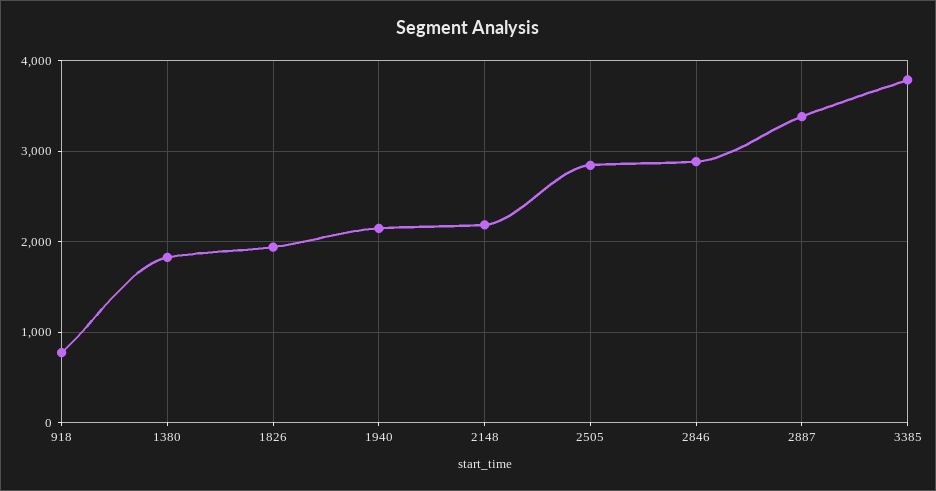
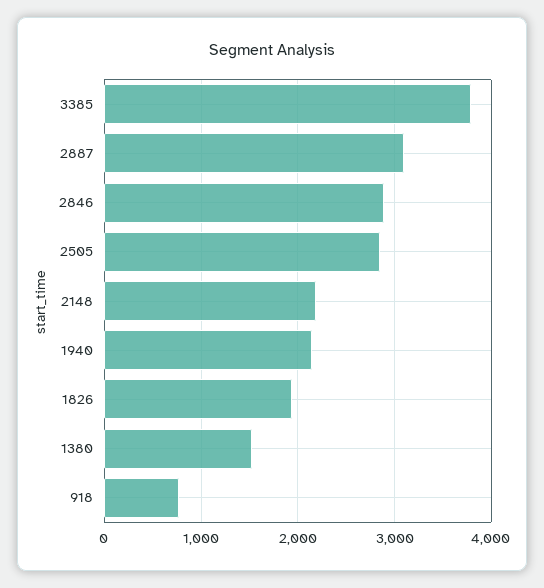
1380: 1800 -> 1500
2887: 3400 -> 3100

